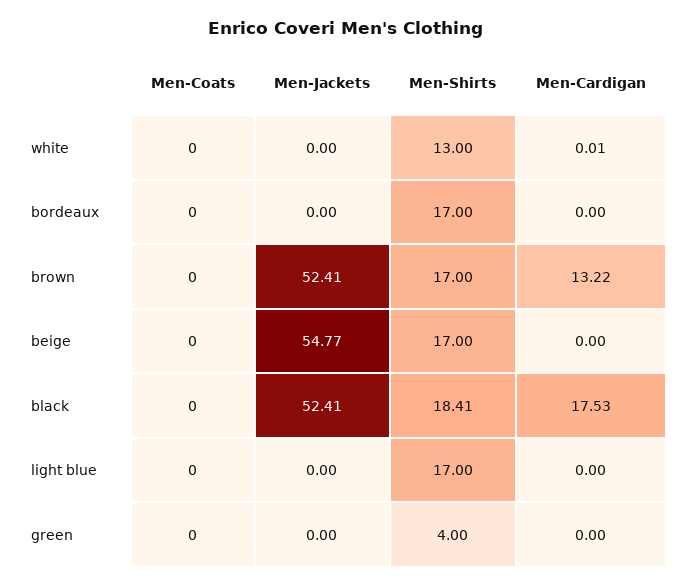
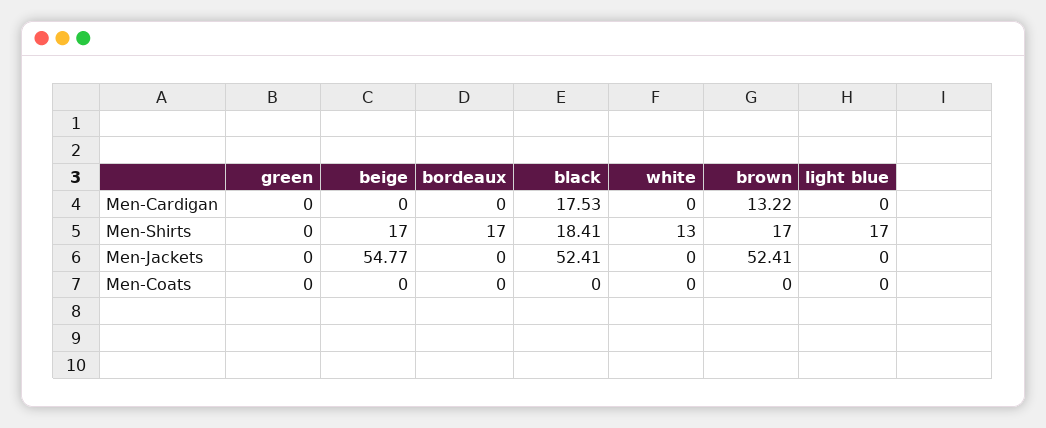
Men-Cardigan, white: 0.01 -> 0
Men-Shirts, green: 4 -> 0

